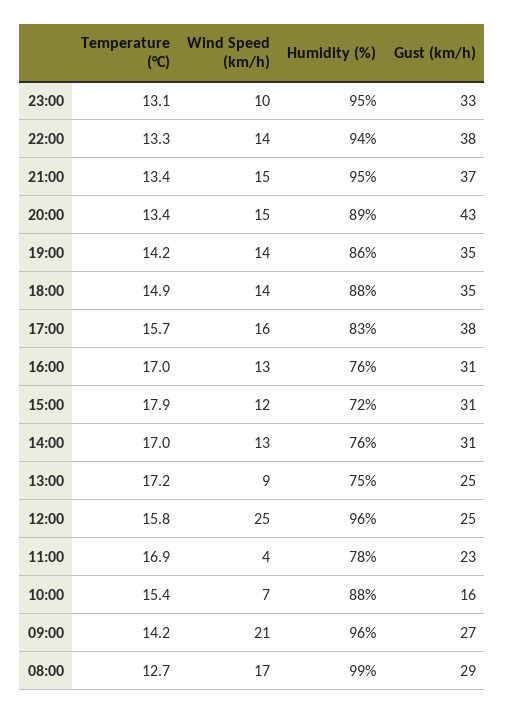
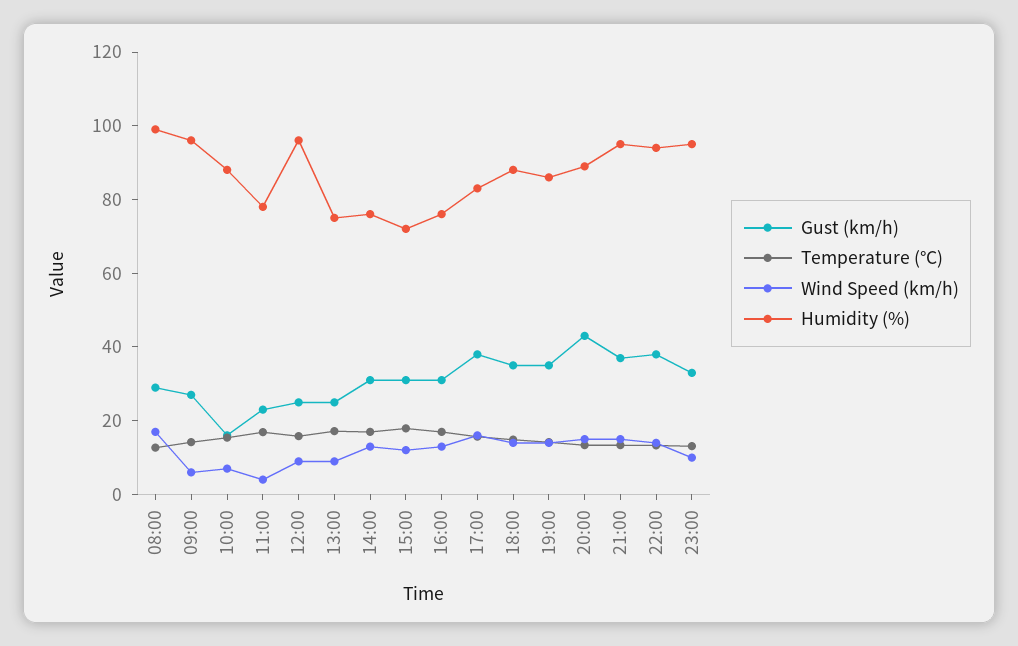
Wind Speed (km/h), 12:00: 25 -> 10
Wind Speed (km/h), 09:00: 21 -> 5

